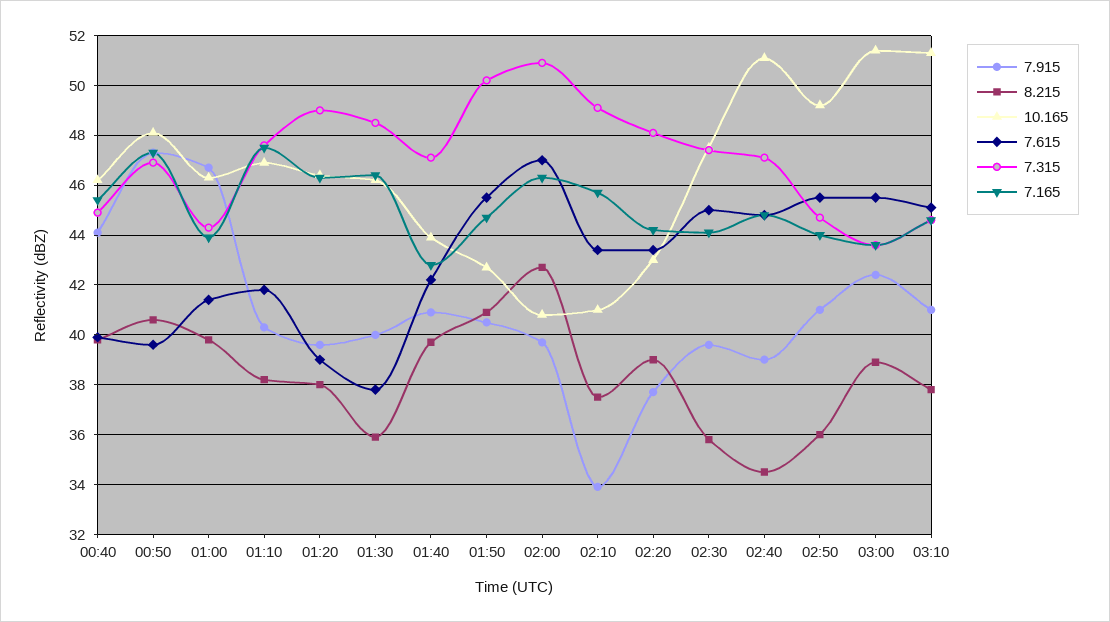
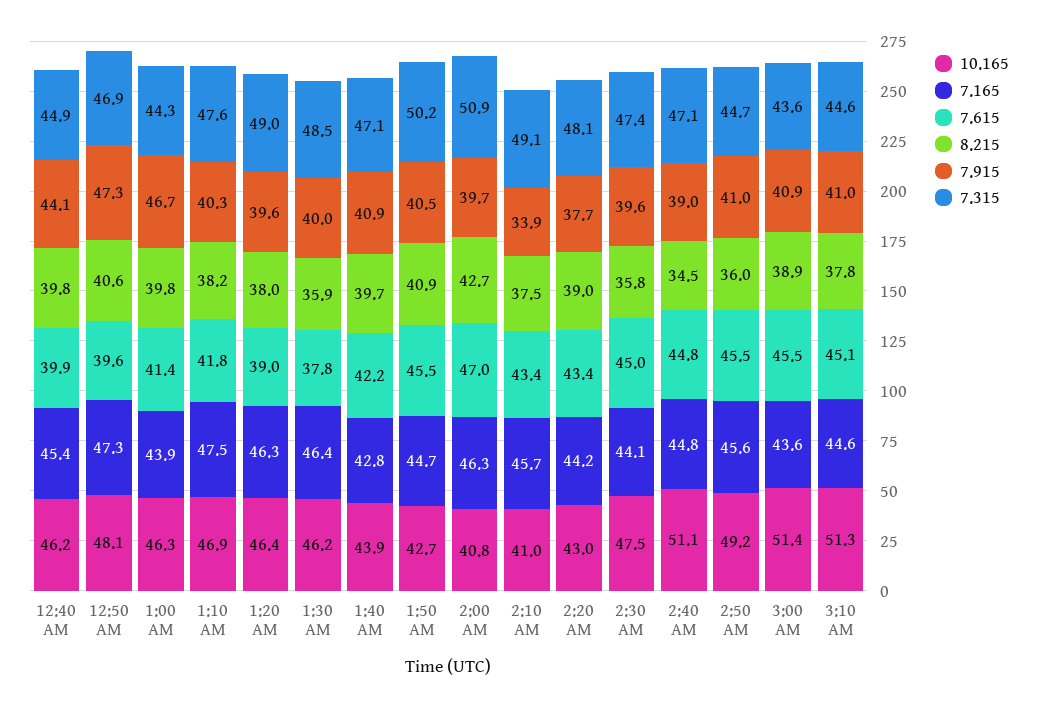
7.165, 02:50: 44 -> 45.6
7.915, 03:00: 42.5 -> 40.9

